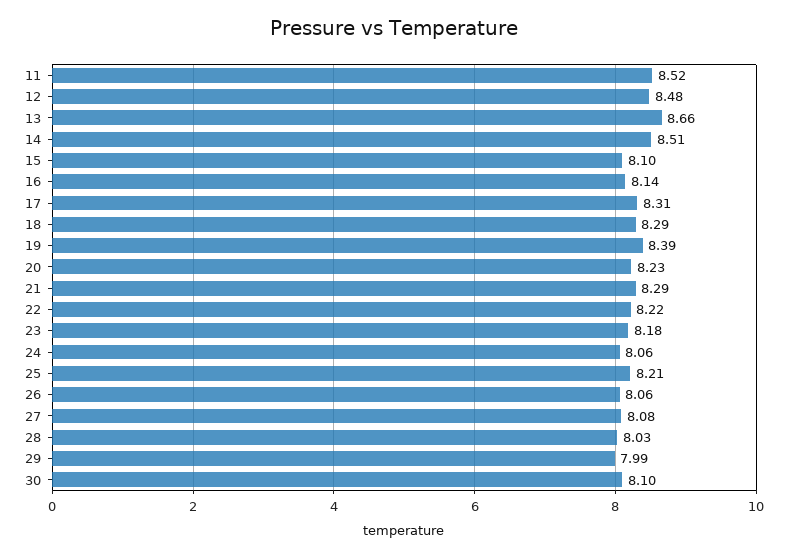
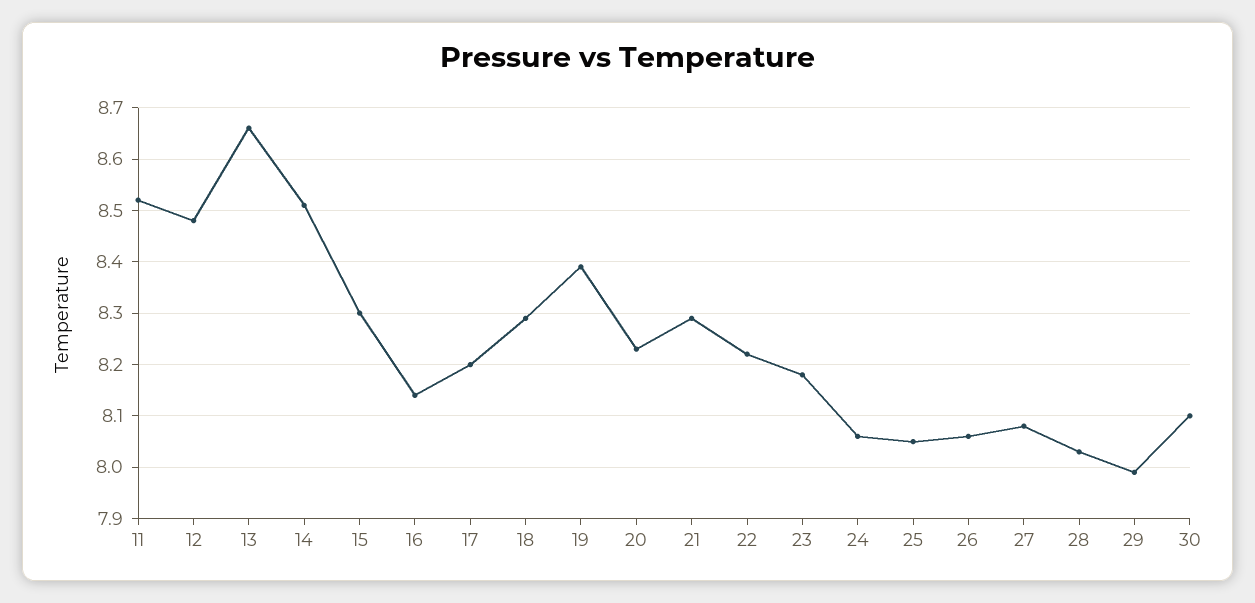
15: 8.1 -> 8.3
17: 8.31 -> 8.2
25: 8.21 -> 8.05

